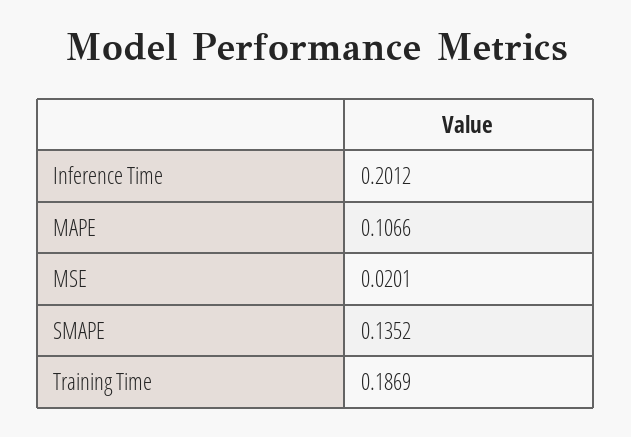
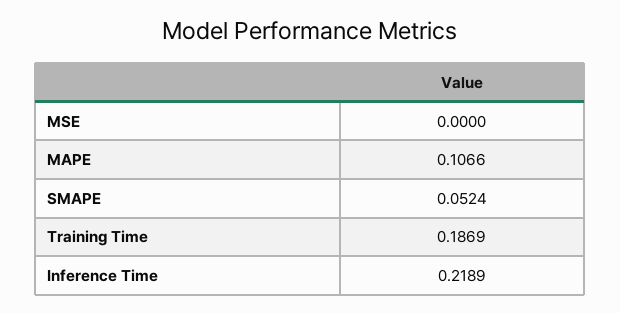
Inference Time: 0.2012 -> 0.2189
MSE: 0.0201 -> 0
SMAPE: 0.1352 -> 0.0524

